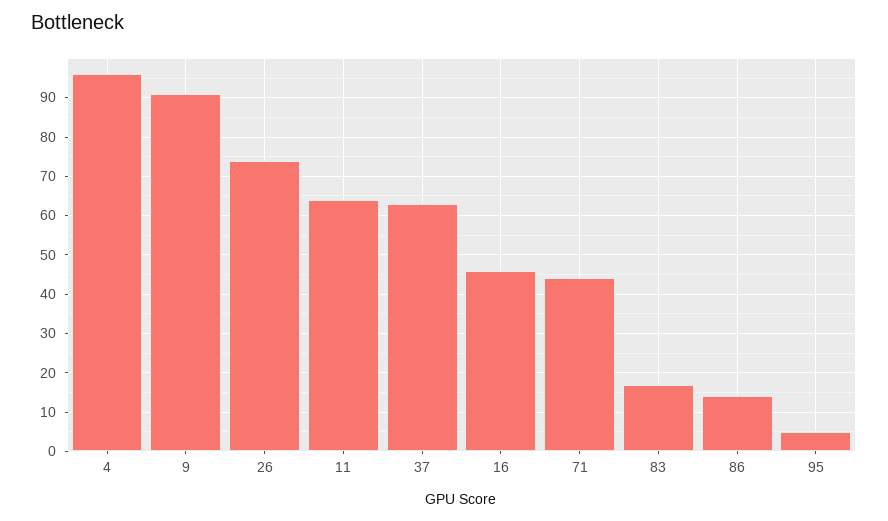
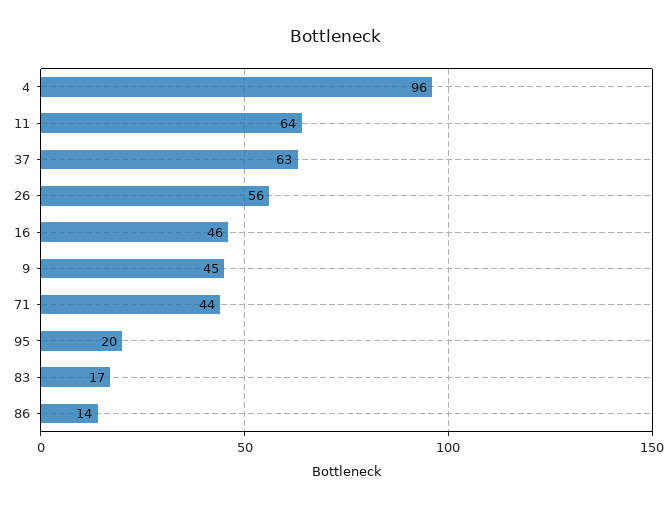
9: 90 -> 45
26: 75 -> 56
95: 5 -> 20

